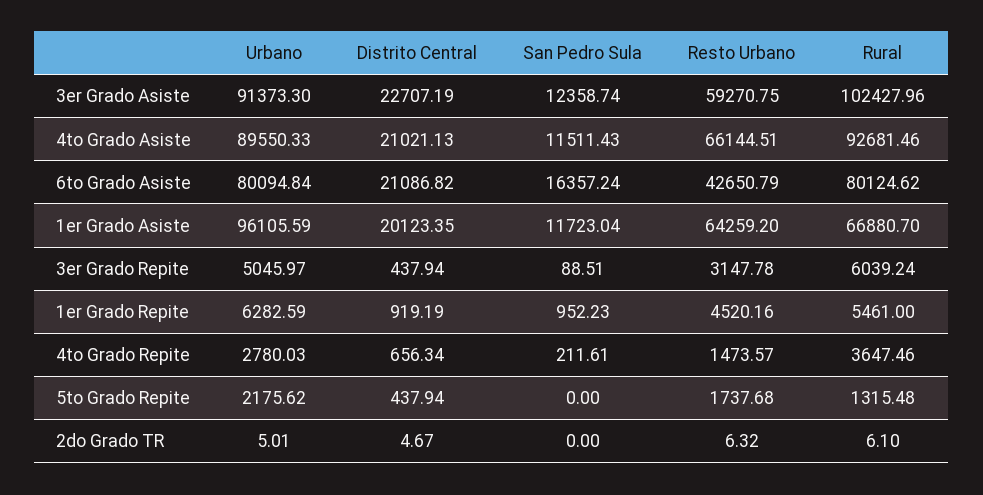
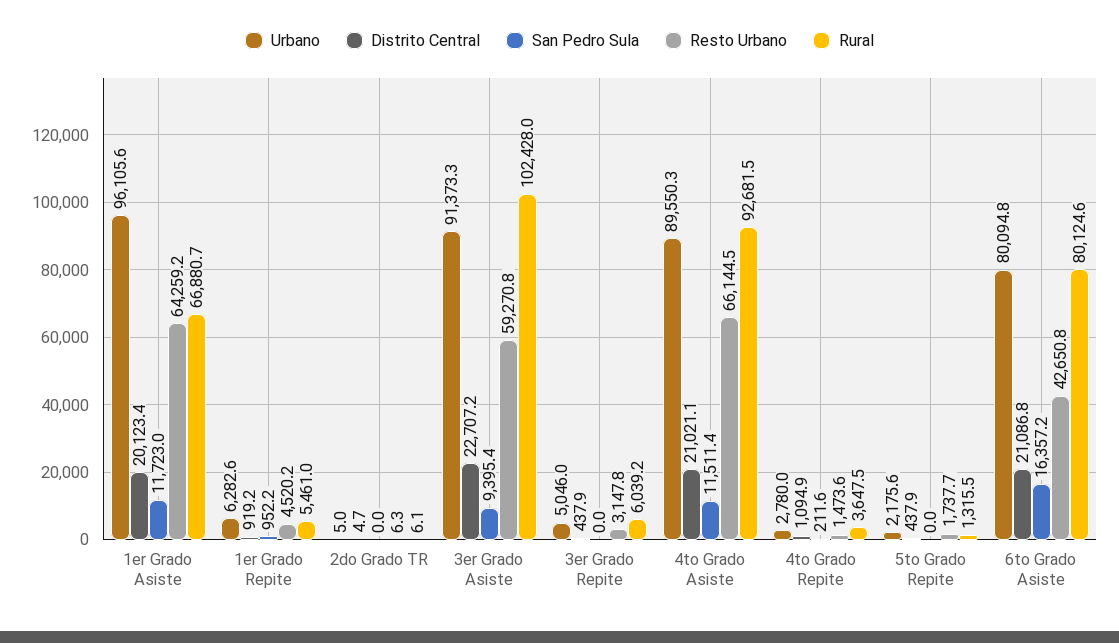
San Pedro Sula, 3er Grado Asiste: 12358.74 -> 9395.4
San Pedro Sula, 3er Grado Repite: 88.51 -> 0
Distrito Central, 4to Grado Repite: 656.34 -> 1094.9

